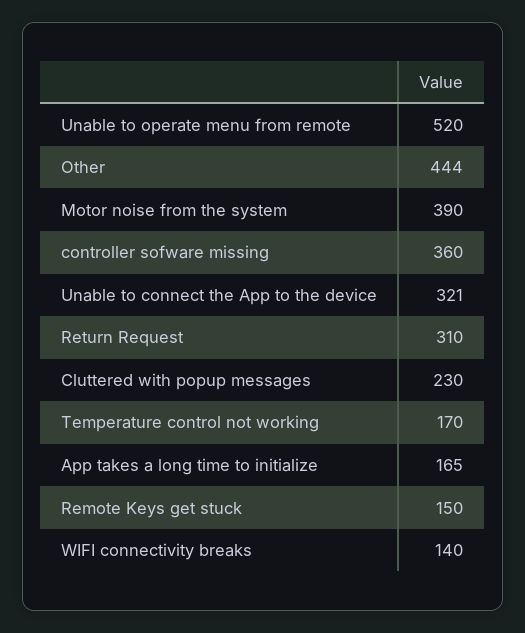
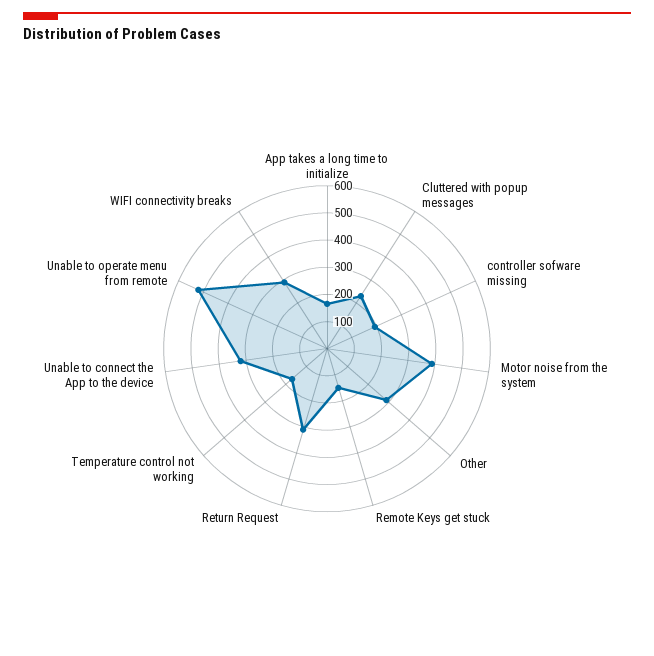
Other: 444 -> 300
controller sofware missing: 360 -> 200
WIFI connectivity breaks: 140 -> 300

